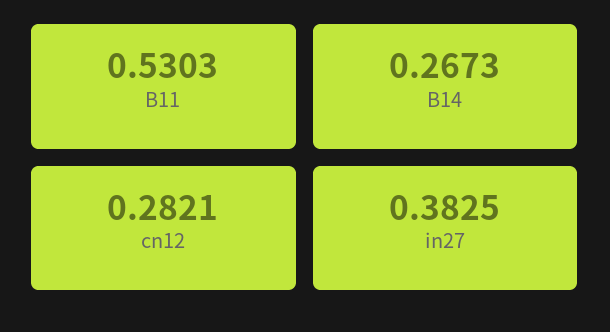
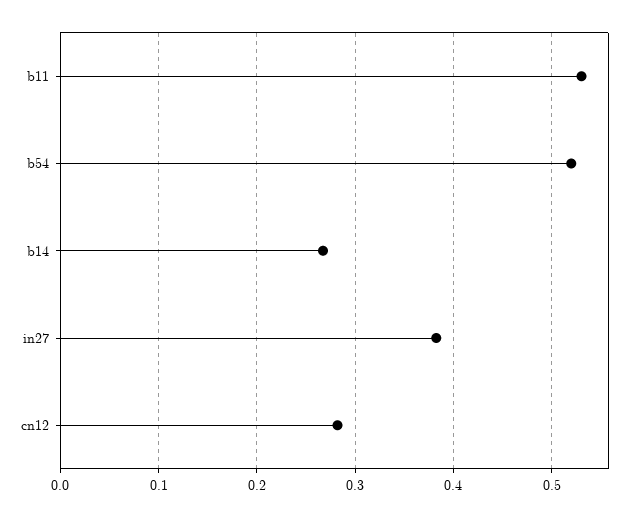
b54: none -> 0.52

